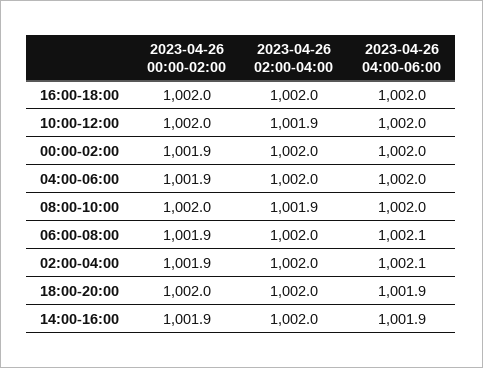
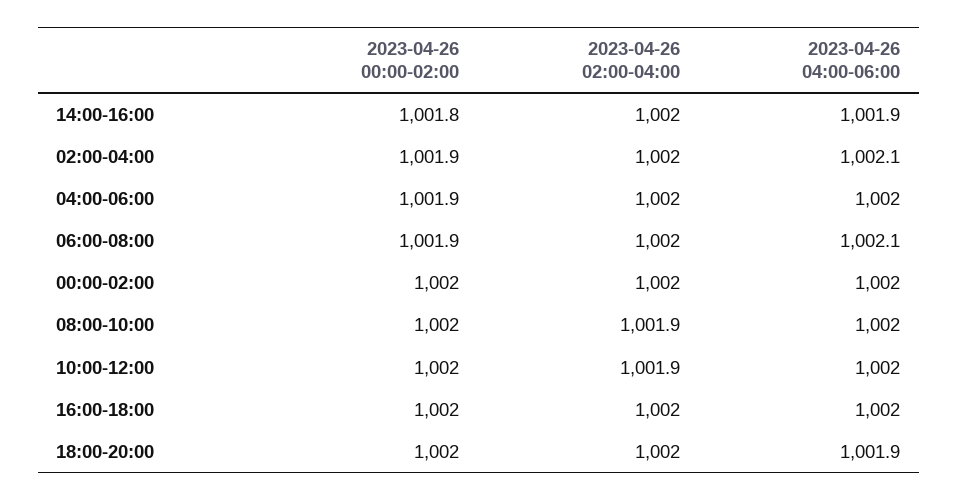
2023-04-26 00:00-02:00, 00:00-02:00: 1001.9 -> 1002
2023-04-26 00:00-02:00, 14:00-16:00: 1001.9 -> 1001.8

